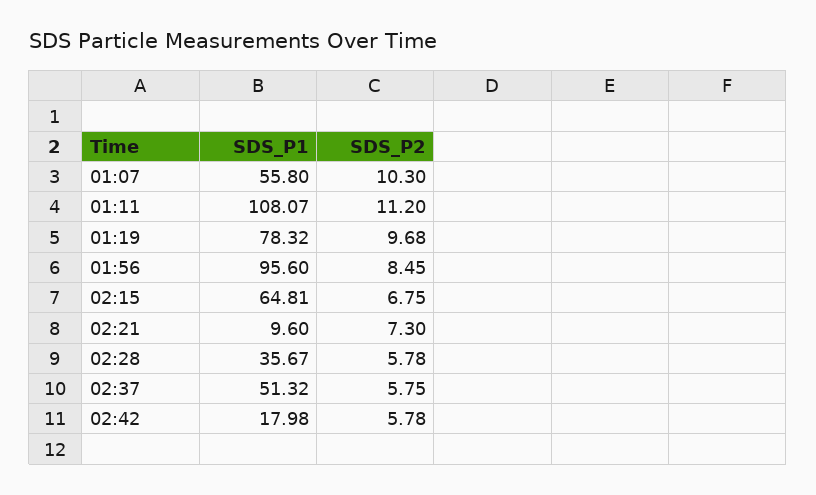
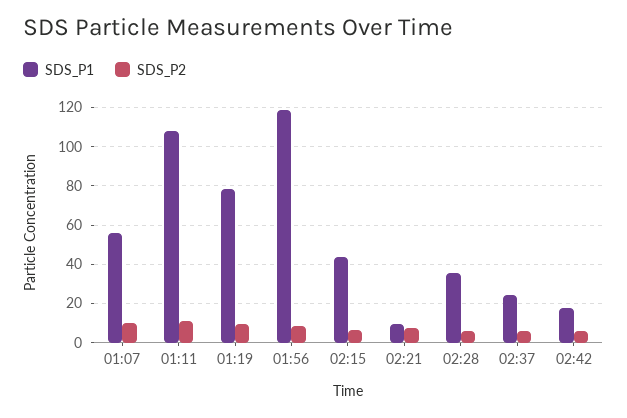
SDS_P1, 01:56: 95.6 -> 120
SDS_P1, 02:15: 64.81 -> 45
SDS_P1, 02:37: 51.32 -> 25

